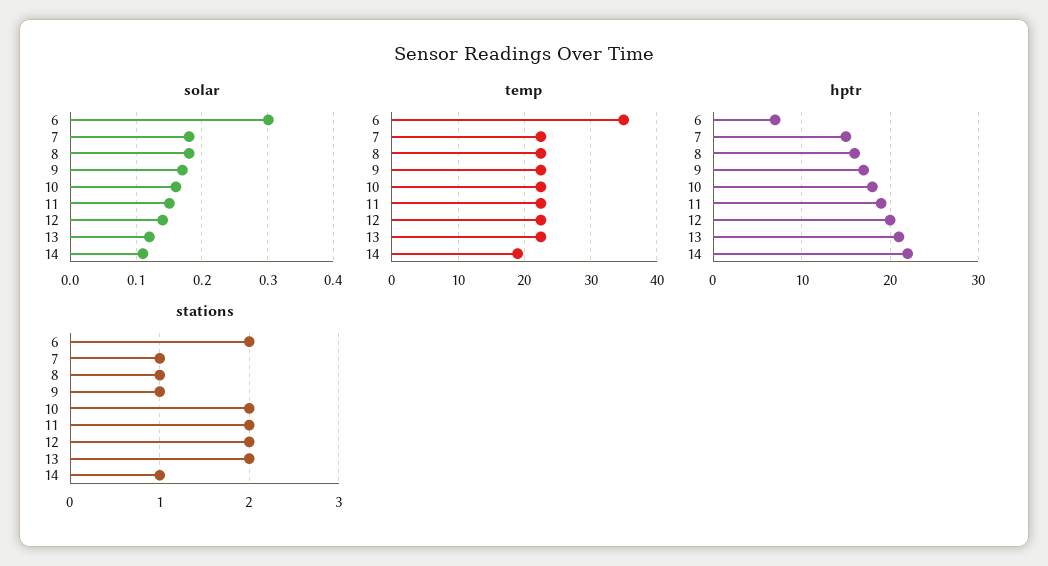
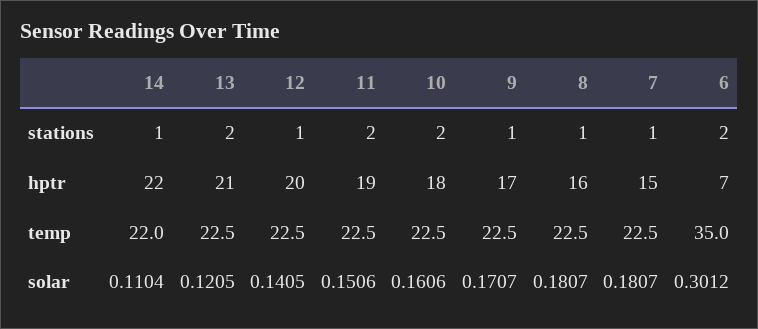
temp, 14: 19 -> 22
stations, 12: 2 -> 1

